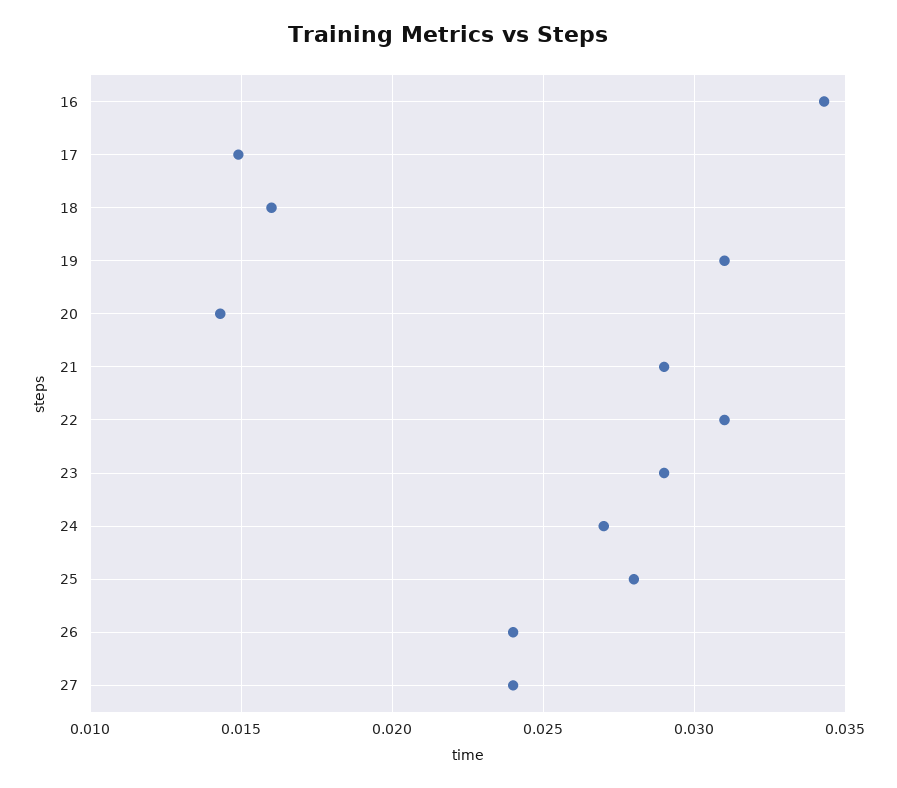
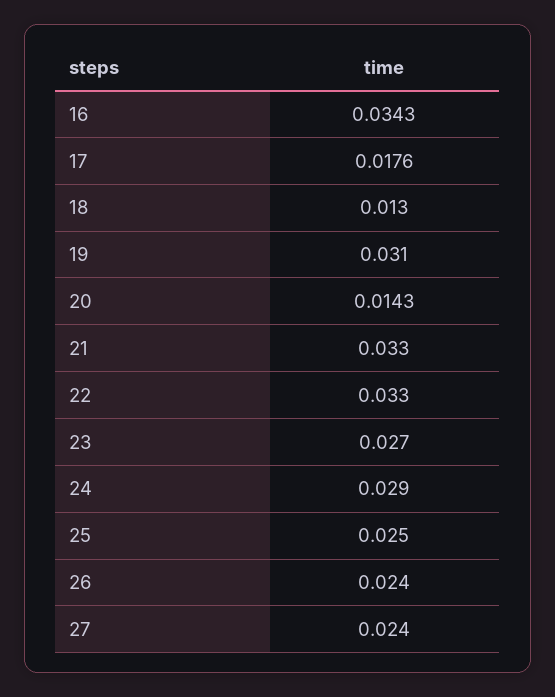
17: 0.015 -> 0.0176
18: 0.016 -> 0.013
21: 0.029 -> 0.033
22: 0.031 -> 0.033
23: 0.029 -> 0.027
24: 0.027 -> 0.029
25: 0.028 -> 0.025

